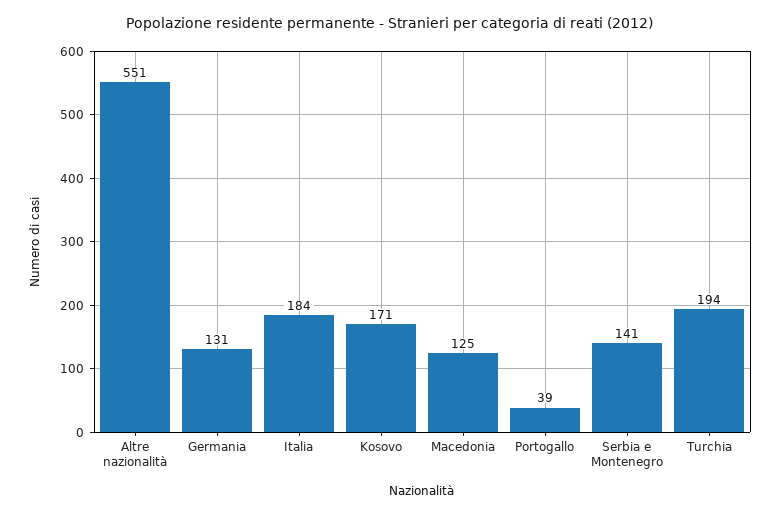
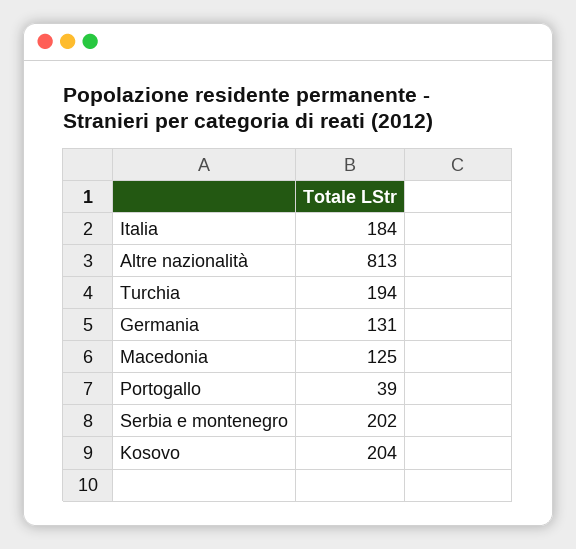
Altre nazionalità: 551 -> 813
Kosovo: 171 -> 204
Serbia e Montenegro: 141 -> 202

